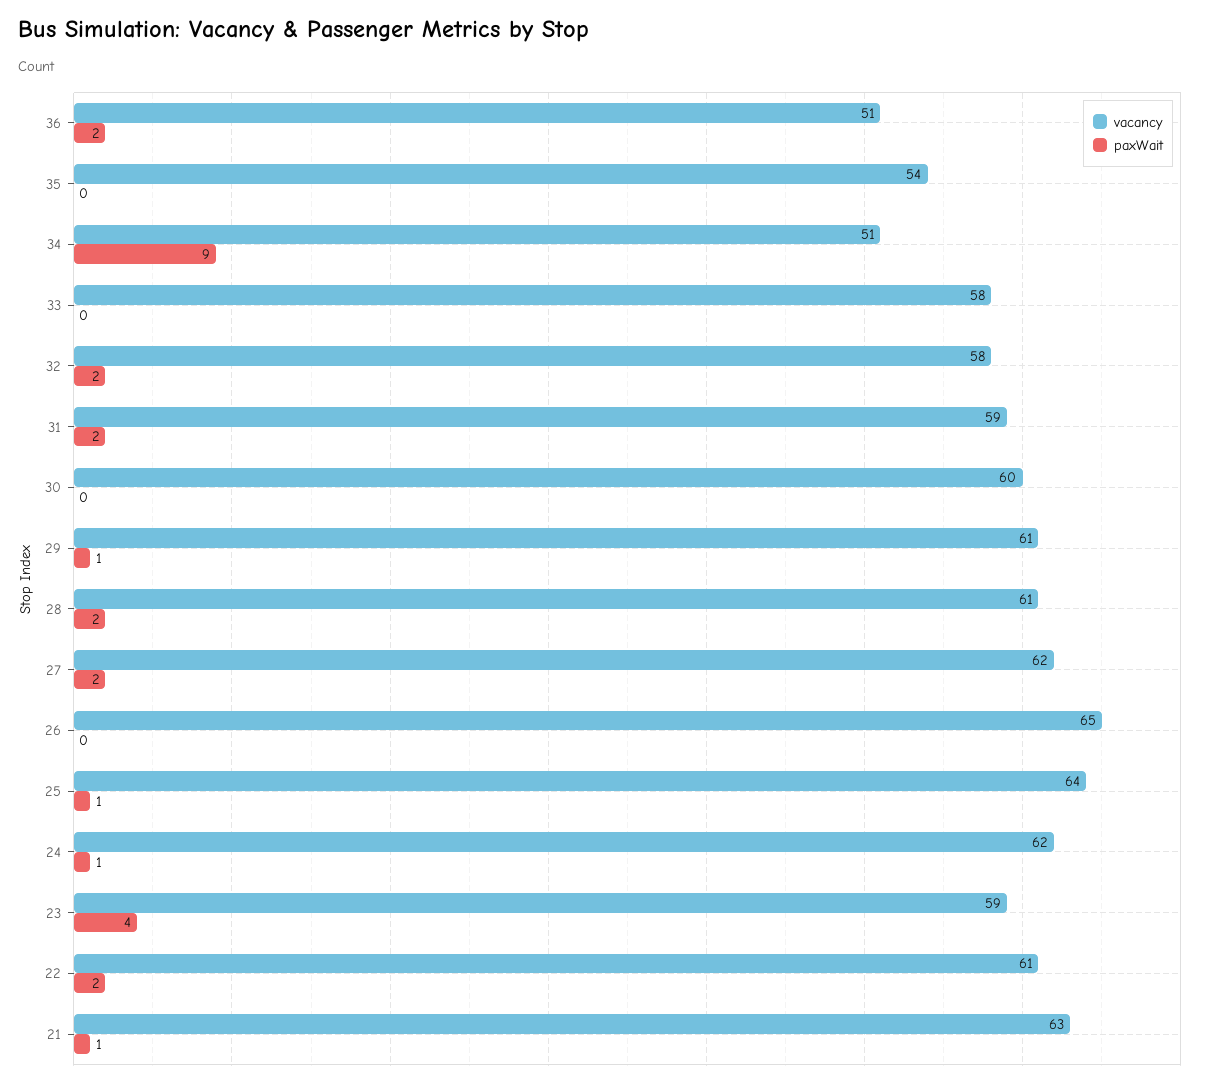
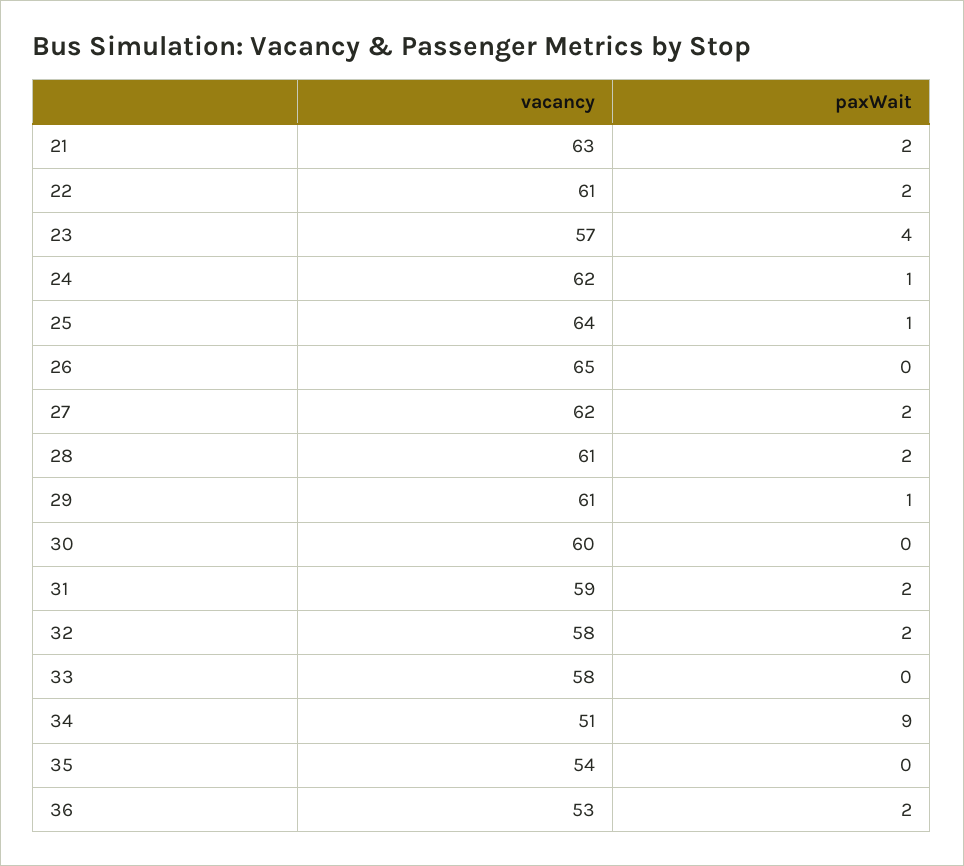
vacancy, 36: 51 -> 53
vacancy, 23: 59 -> 57
paxWait, 21: 1 -> 2

